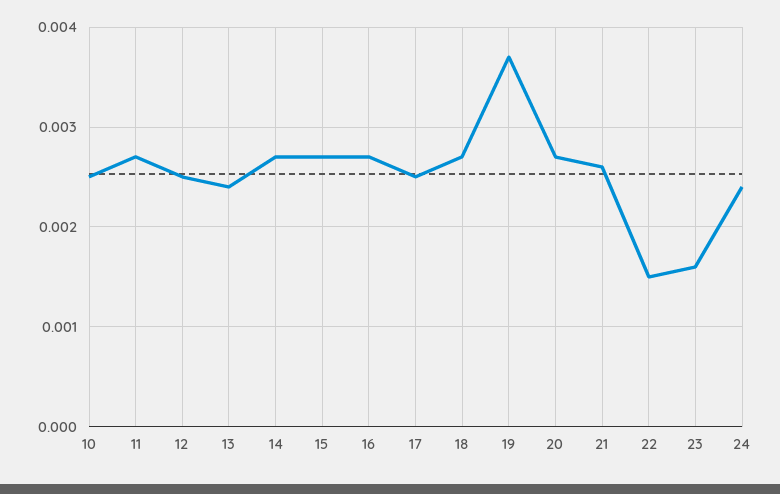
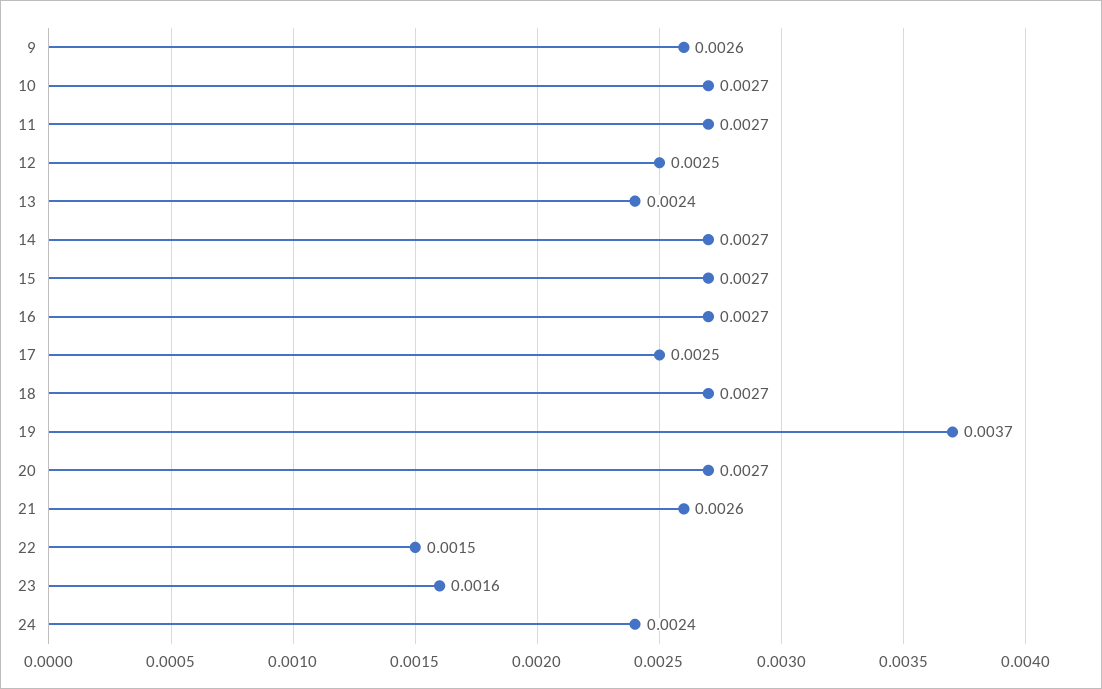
10: 0.0025 -> 0.0027
9: none -> 0.0026

